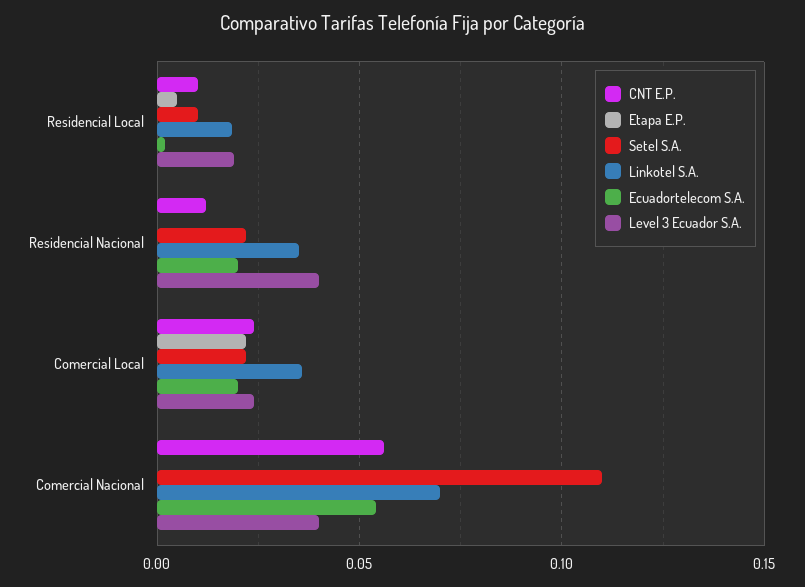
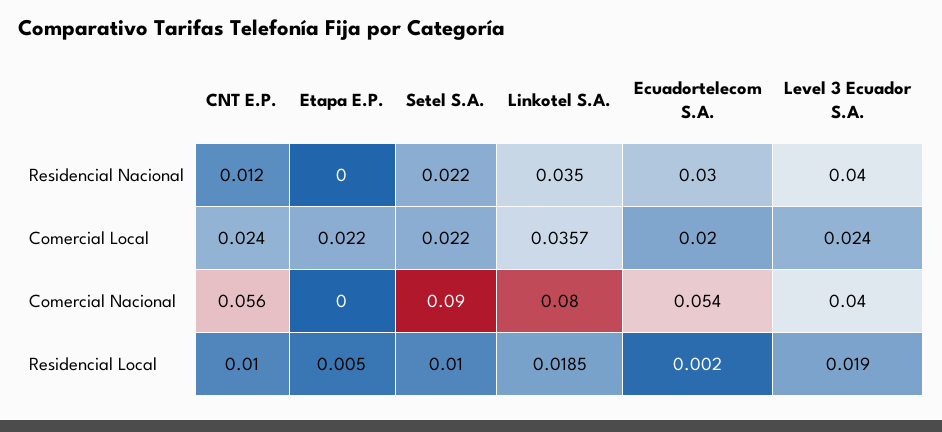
Ecuadortelecom S.A., Residencial Nacional: 0.02 -> 0.03
Setel S.A., Comercial Nacional: 0.11 -> 0.09
Linkotel S.A., Comercial Nacional: 0.07 -> 0.08

